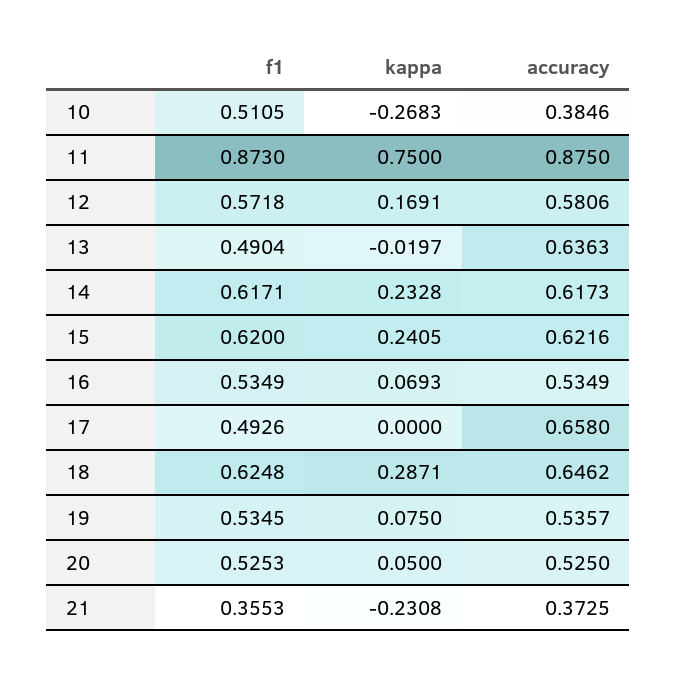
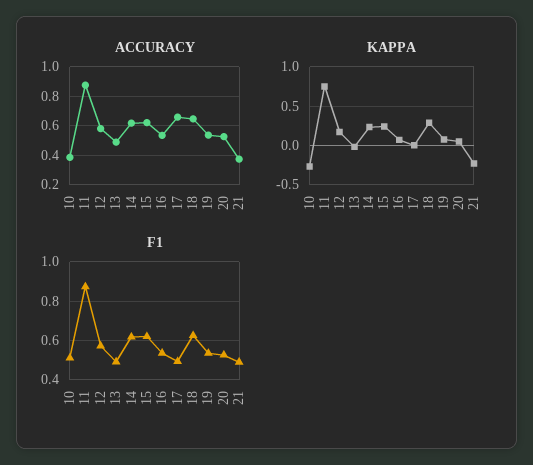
accuracy, 13: 0.6363 -> 0.5
f1, 21: 0.3553 -> 0.5

